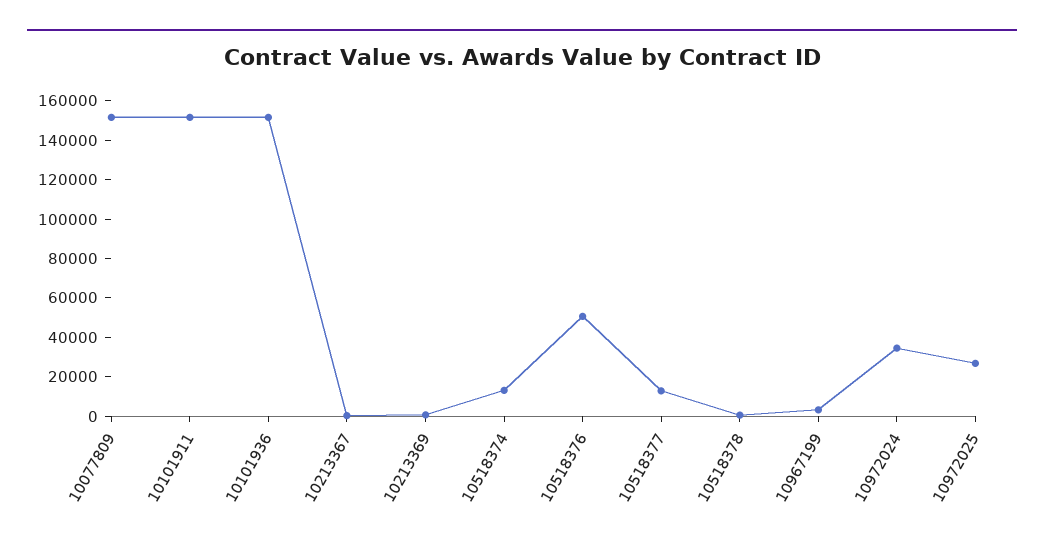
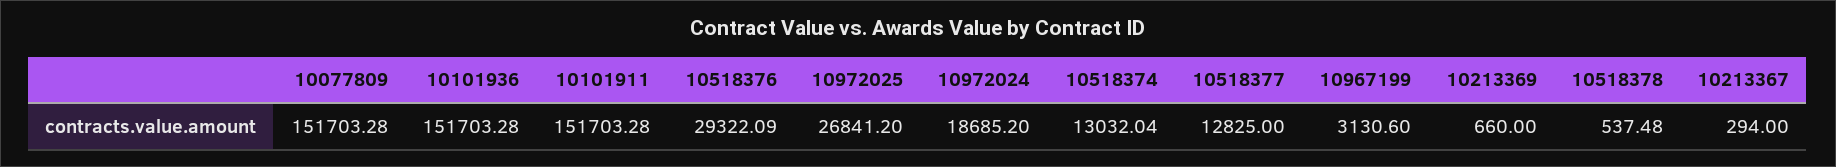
10518376: 50000 -> 29322.09
10972024: 35000 -> 18685.2

